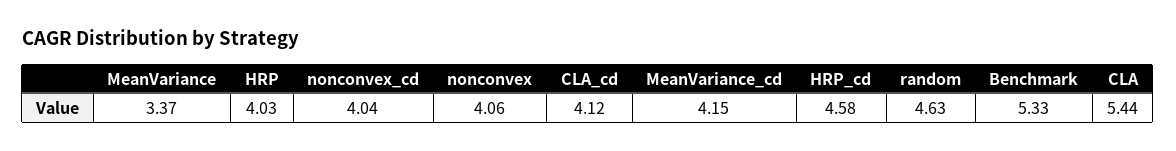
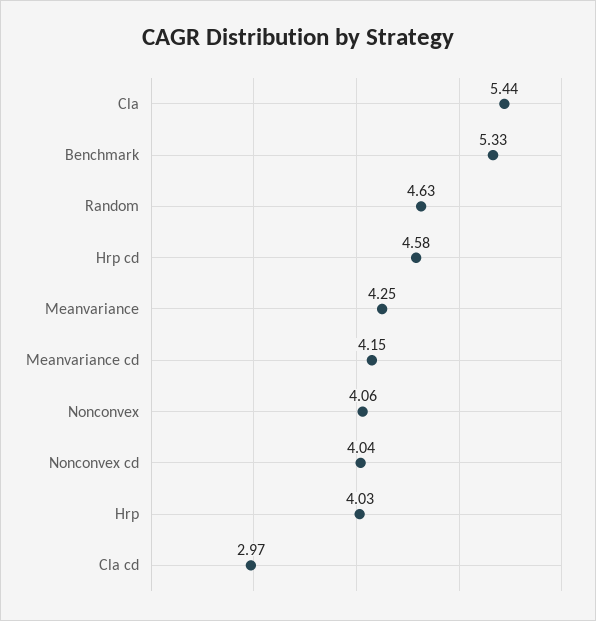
MeanVariance: 3.37 -> 4.25
CLA_cd: 4.12 -> 2.97

